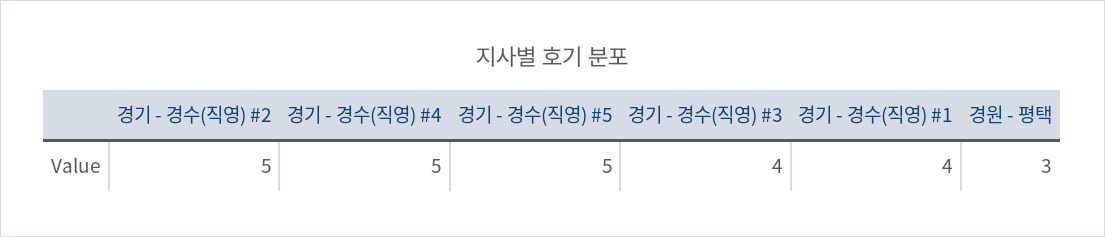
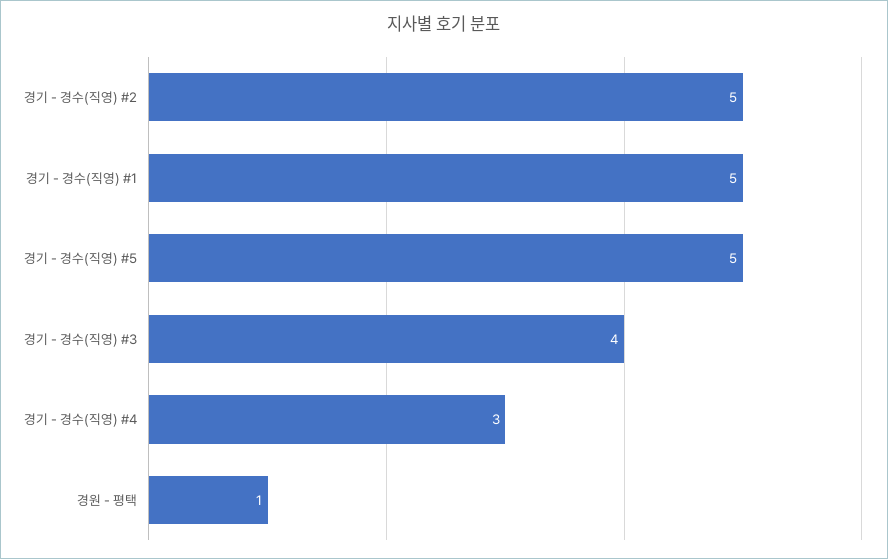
경기 - 경수(직영) #4: 5 -> 3
경기 - 경수(직영) #1: 4 -> 5
경원 - 평택: 3 -> 1

